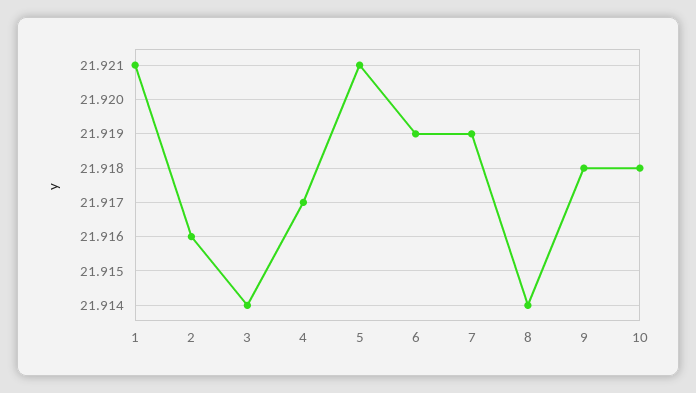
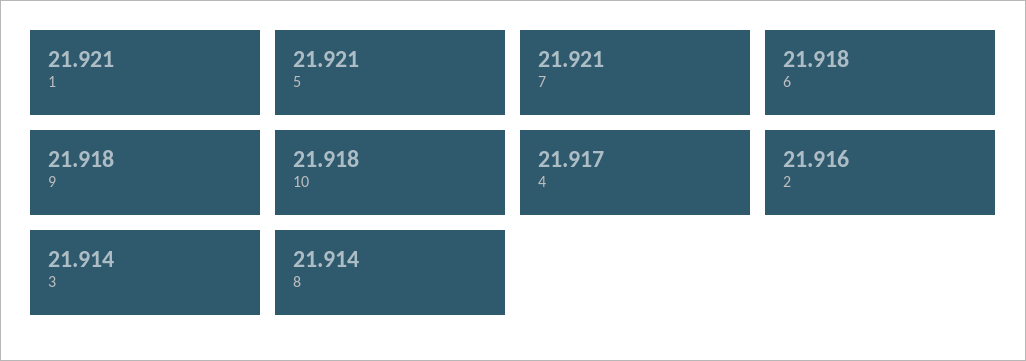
6: 21.919 -> 21.918
7: 21.919 -> 21.921

